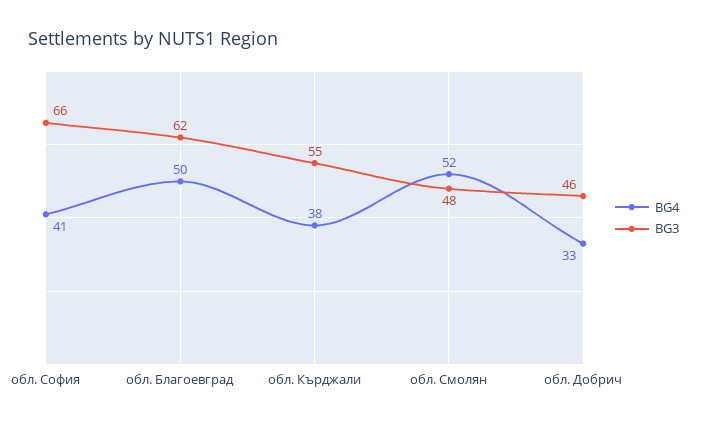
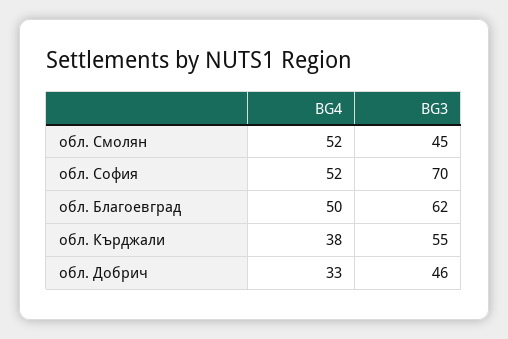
BG4, обл. София: 41 -> 52
BG3, обл. София: 66 -> 70
BG3, обл. Смолян: 48 -> 45

